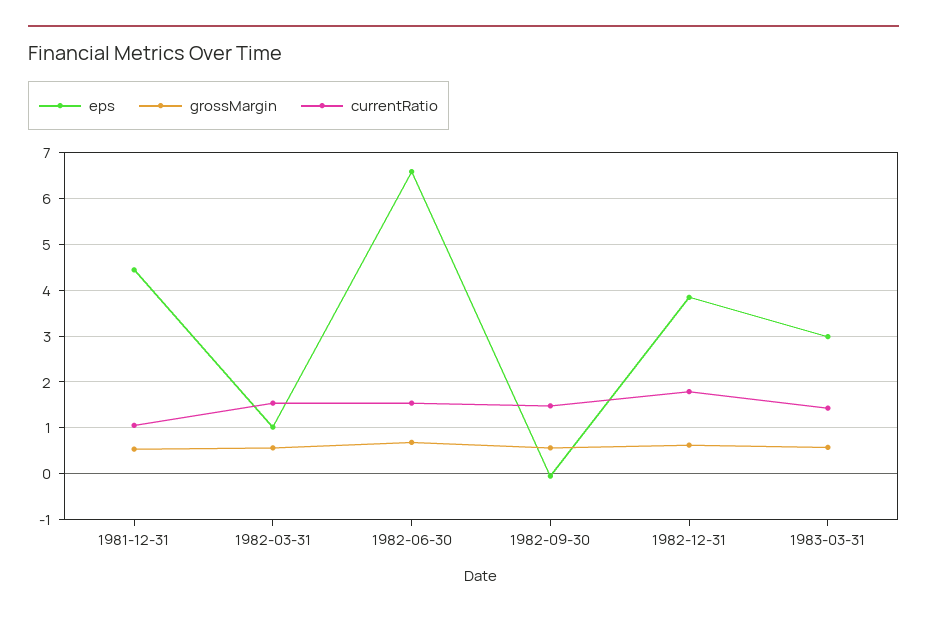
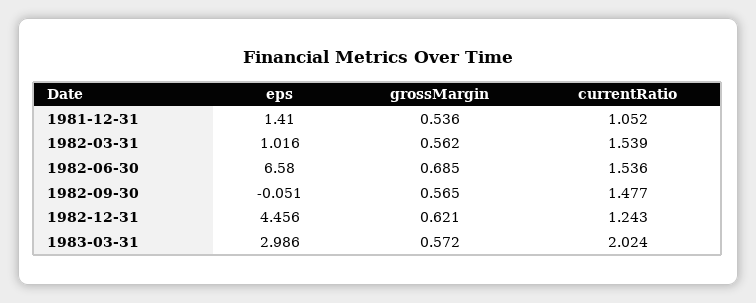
eps, 1981-12-31: 4.4 -> 1.41
eps, 1982-12-31: 3.8 -> 4.456
currentRatio, 1982-12-31: 1.8 -> 1.243
currentRatio, 1983-03-31: 1.4 -> 2.024

